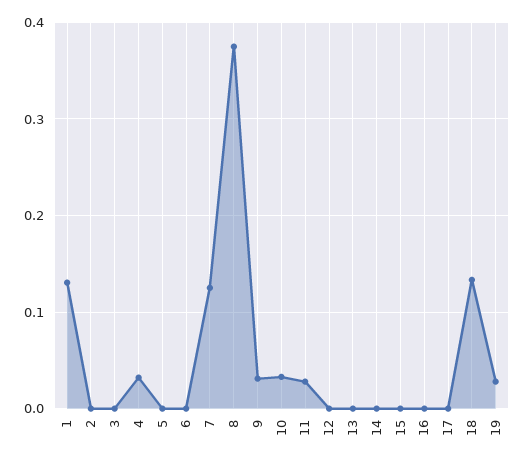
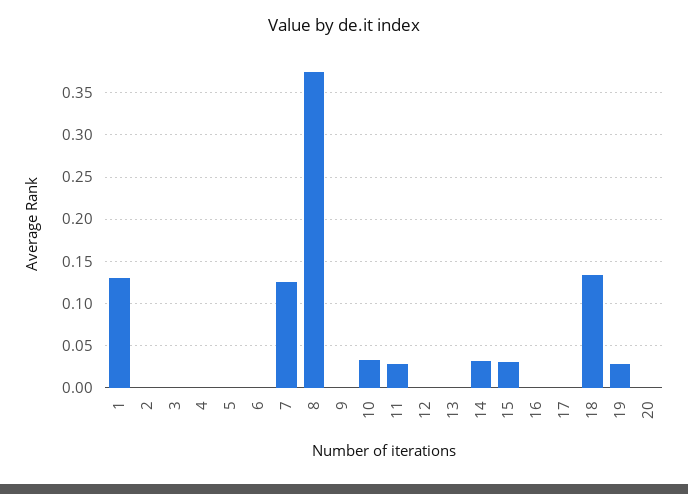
4: 0.03 -> 0
9: 0.03 -> 0
14: 0 -> 0.03
15: 0 -> 0.03
20: none -> 0

